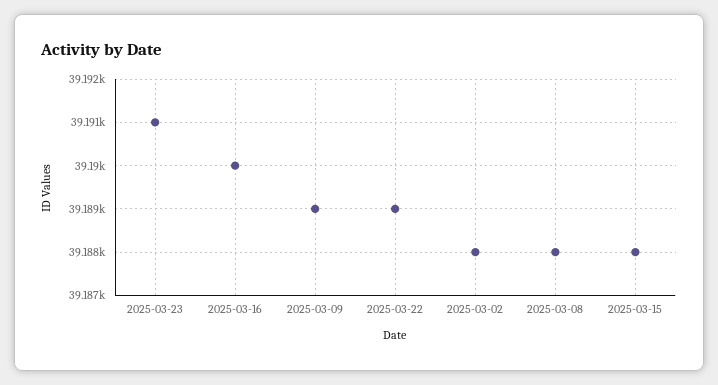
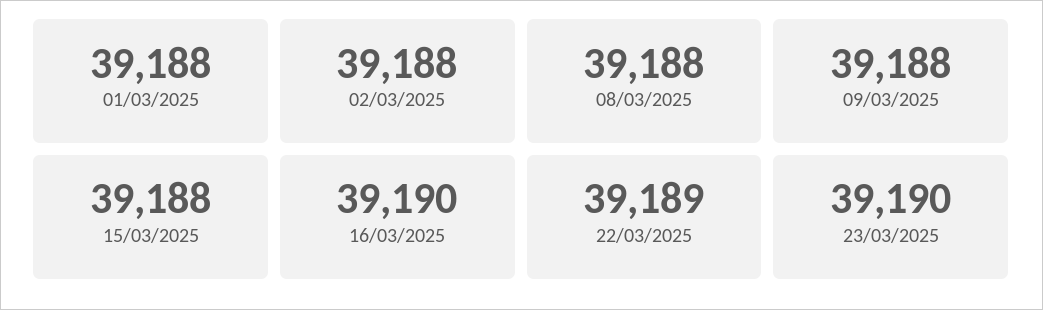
2025-03-23: 39191 -> 39190
2025-03-09: 39189 -> 39188
01/03/2025: none -> 39188

